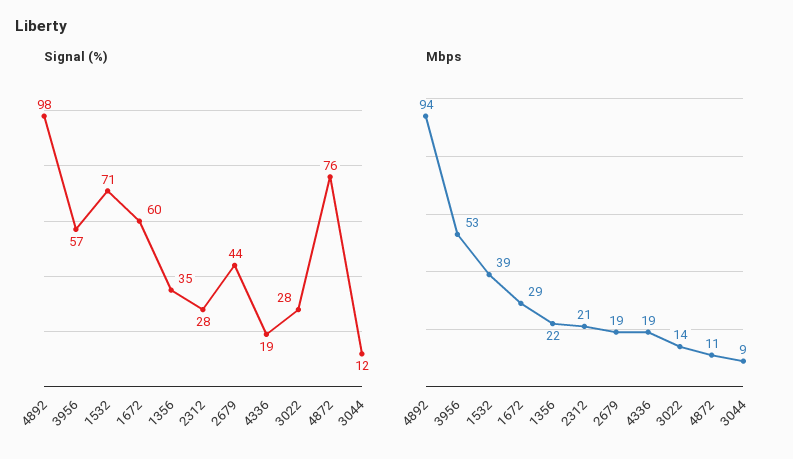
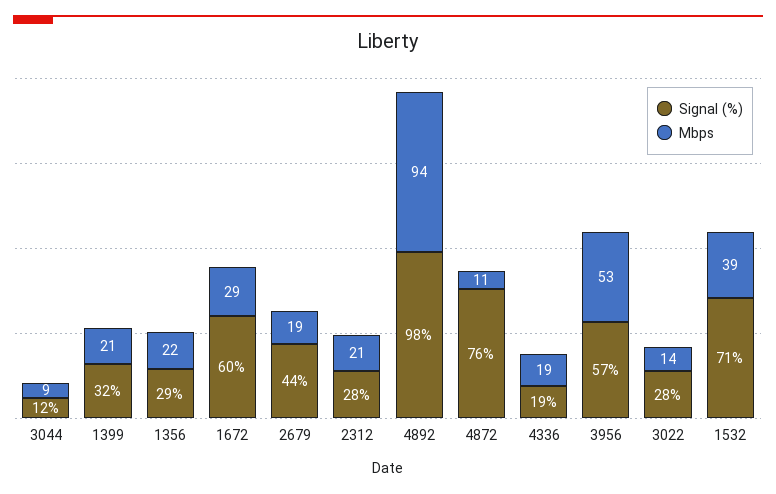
Signal (%), 1356: 35 -> 29
Signal (%), 1399: none -> 32
Mbps, 1399: none -> 21

